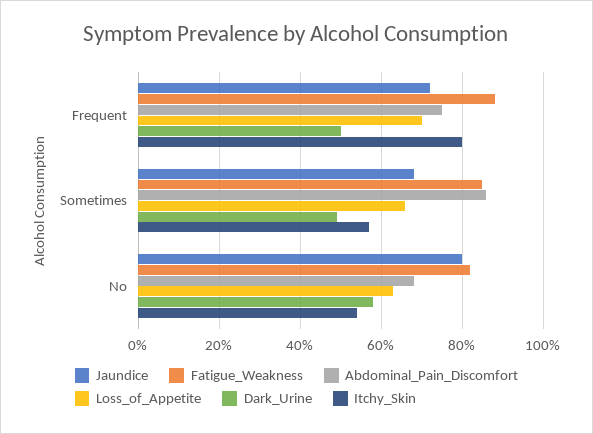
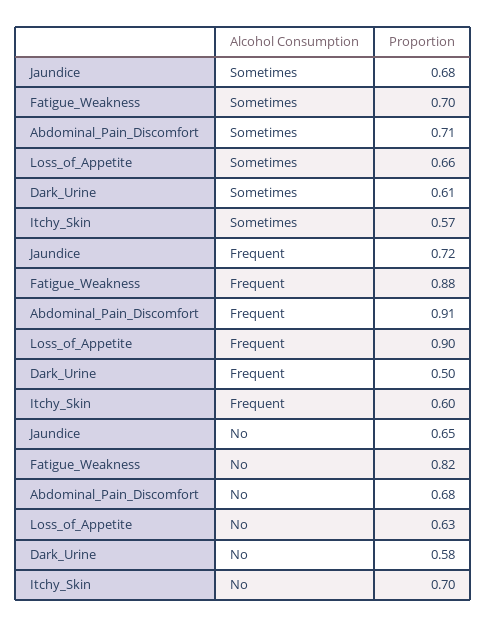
Abdominal_Pain_Discomfort, Frequent: 0.75 -> 0.91
Loss_of_Appetite, Frequent: 0.7 -> 0.9
Itchy_Skin, Frequent: 0.8 -> 0.6
Fatigue_Weakness, Sometimes: 0.85 -> 0.7
Abdominal_Pain_Discomfort, Sometimes: 0.85 -> 0.71
Dark_Urine, Sometimes: 0.5 -> 0.61
Jaundice, No: 0.8 -> 0.65
Itchy_Skin, No: 0.55 -> 0.7

